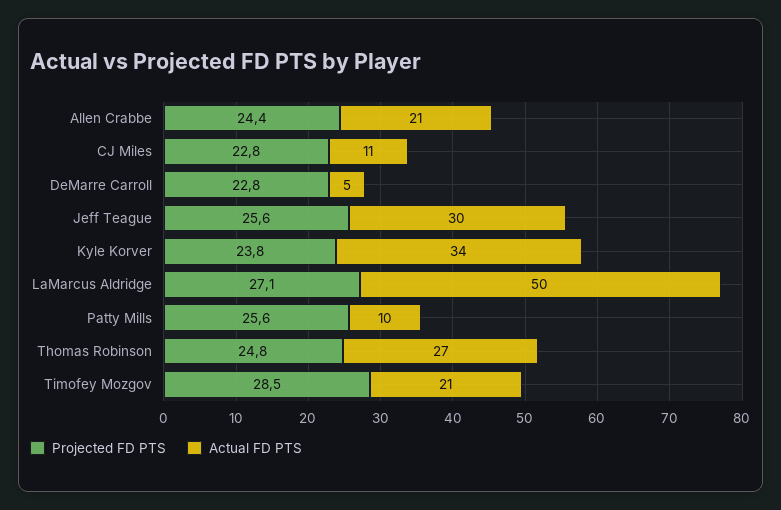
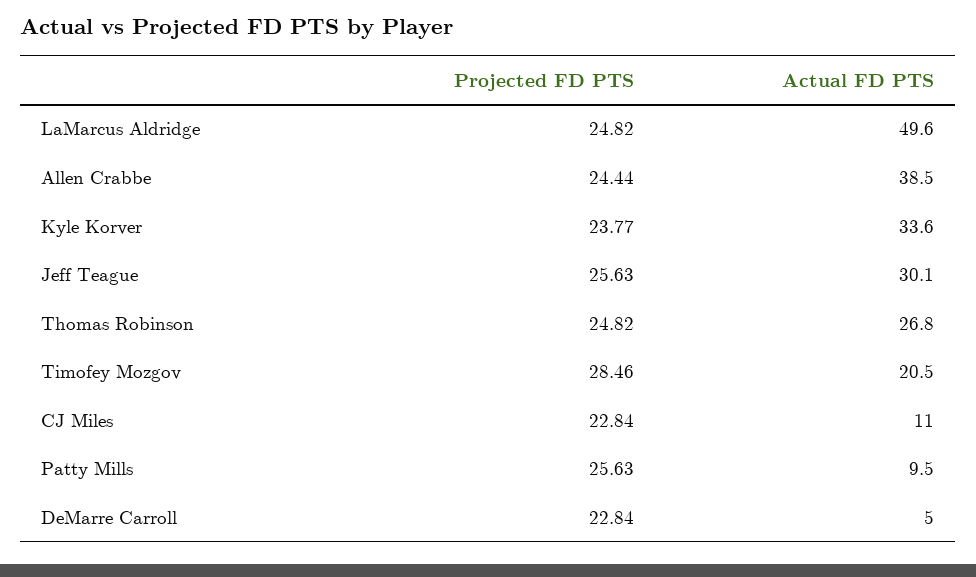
Actual FD PTS, Allen Crabbe: 21 -> 38.5
Projected FD PTS, LaMarcus Aldridge: 27.1 -> 24.82

